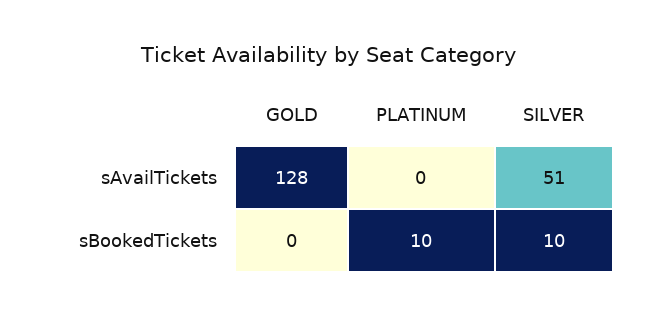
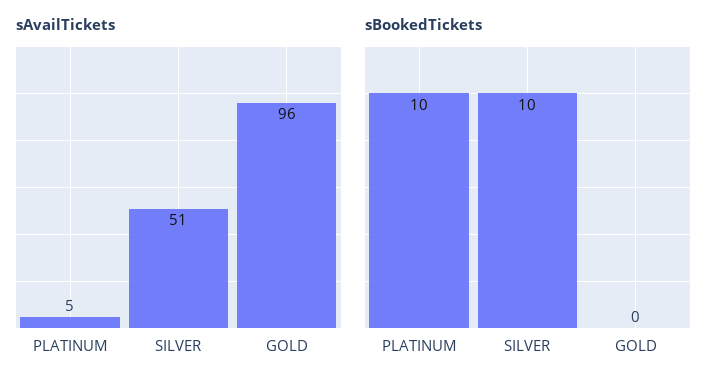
sAvailTickets, GOLD: 128 -> 96
sAvailTickets, PLATINUM: 0 -> 5

